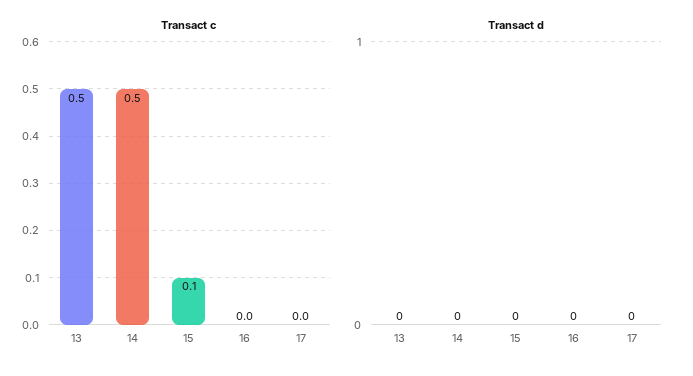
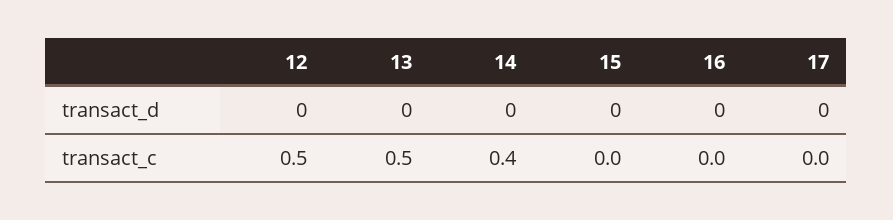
Transact c, 14: 0.5 -> 0.4
Transact c, 15: 0.1 -> 0
Transact d, 12: none -> 0
Transact c, 12: none -> 0.5

